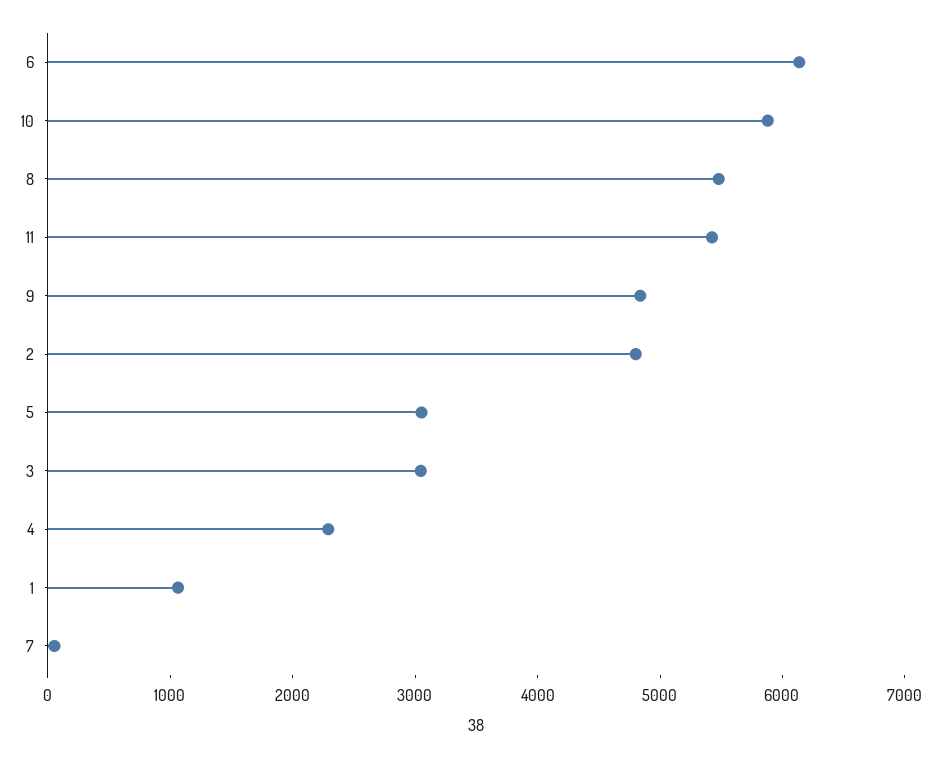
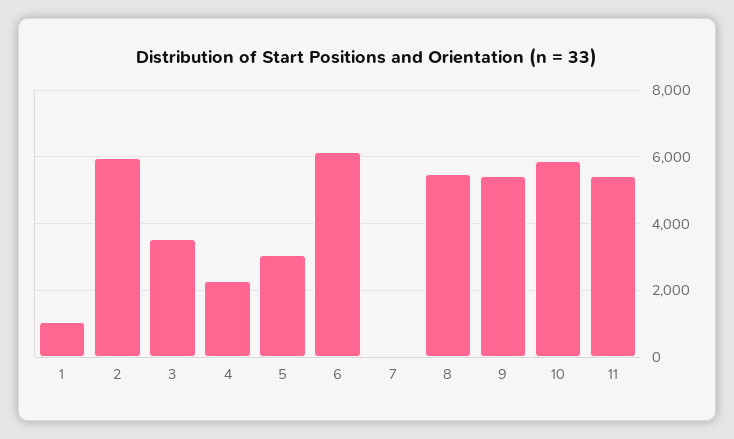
9: 4800 -> 5400
2: 4800 -> 6000
3: 3000 -> 3600

